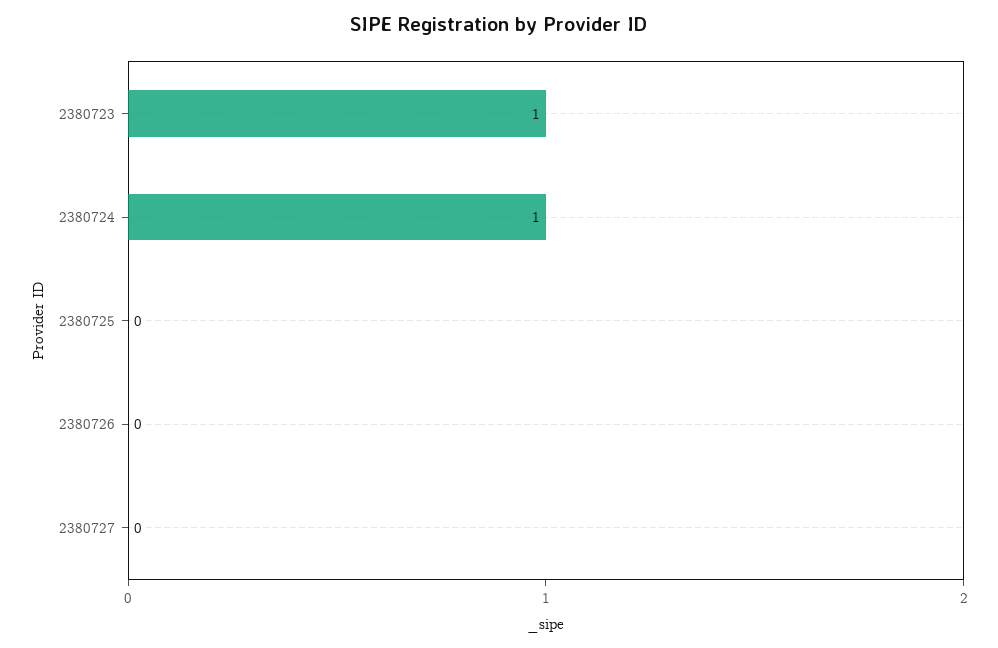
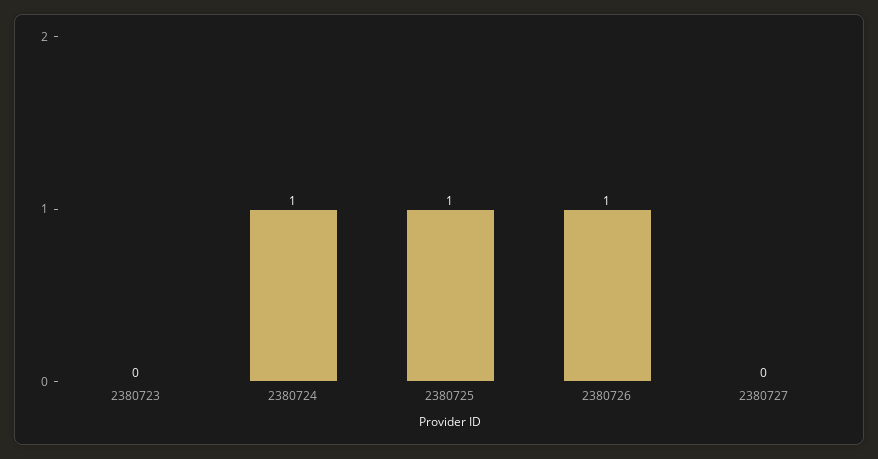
2380723: 1 -> 0
2380725: 0 -> 1
2380726: 0 -> 1

